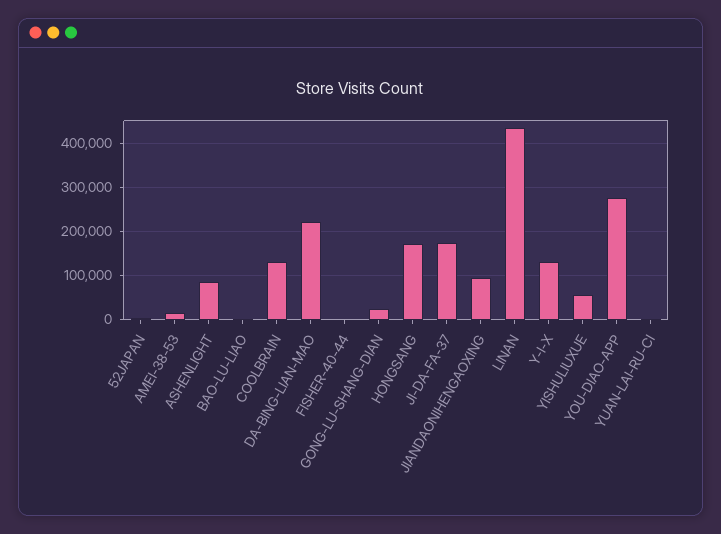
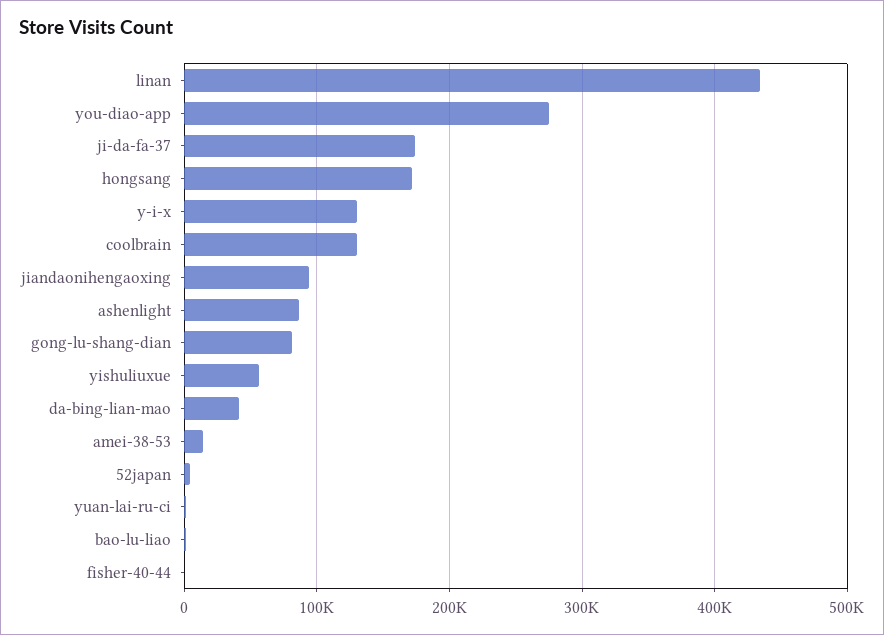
DA-BING-LIAN-MAO: 220000 -> 40000
GONG-LU-SHANG-DIAN: 20000 -> 80000

